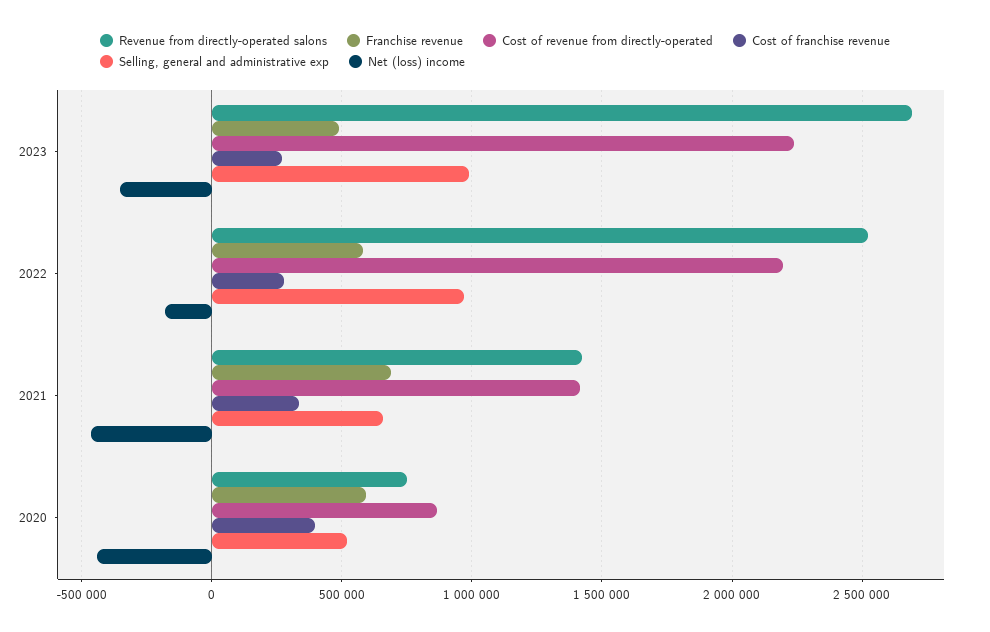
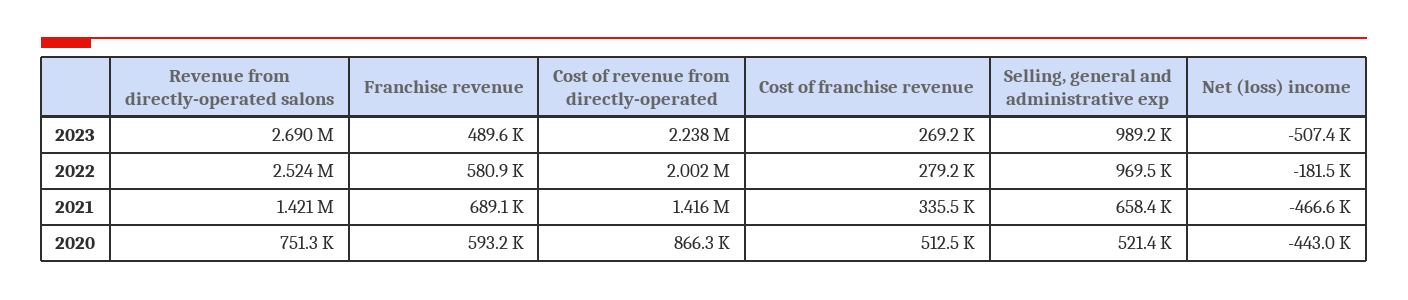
Net (loss) income, 2023: -350000 -> -507400
Cost of revenue from directly-operated, 2022: 2200000 -> 2002000
Cost of franchise revenue, 2020: 400000 -> 512500

